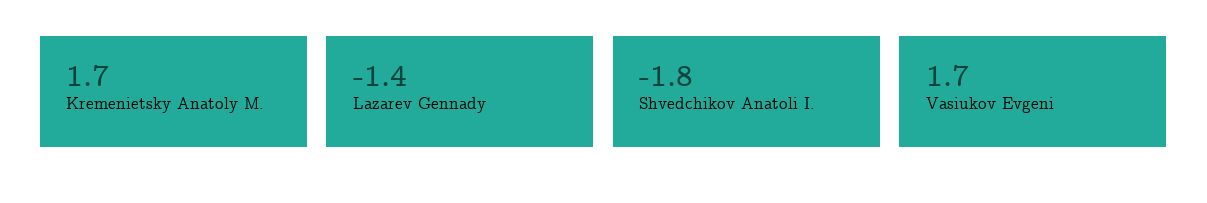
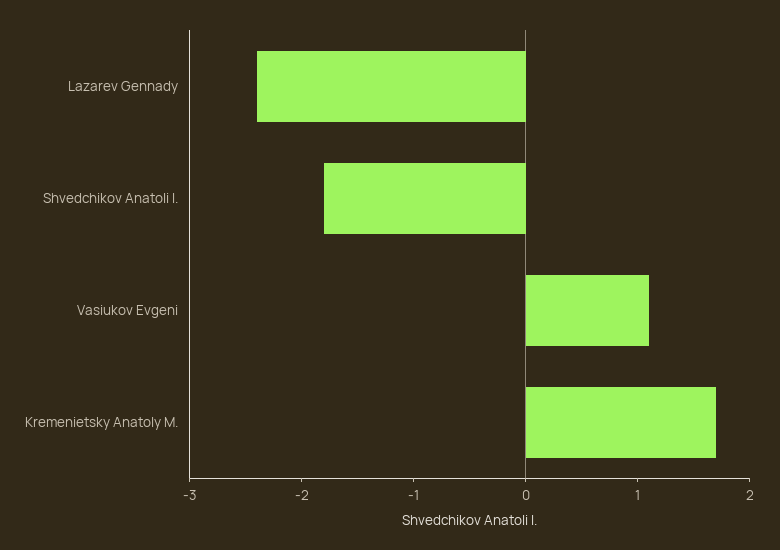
Lazarev Gennady: -1.4 -> -2.4
Vasiukov Evgeni: 1.7 -> 1.1

